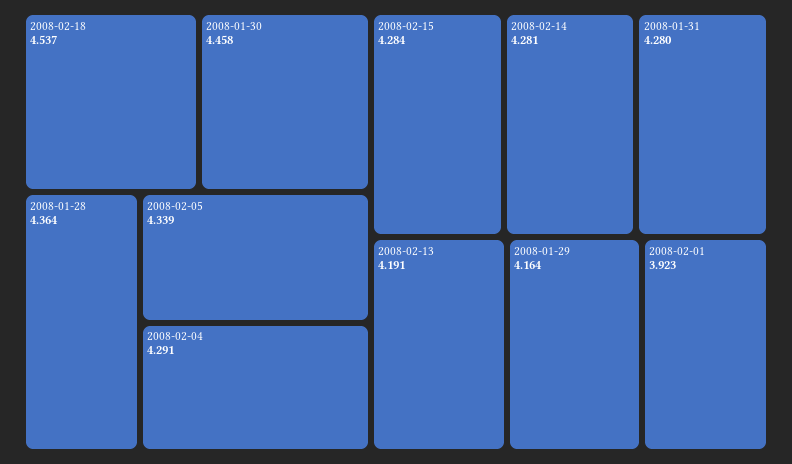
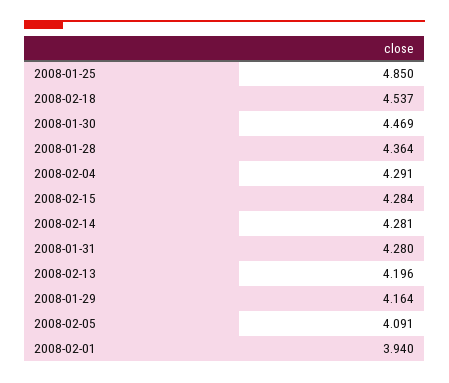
2008-01-30: 4.458 -> 4.469
2008-02-05: 4.339 -> 4.091
2008-02-13: 4.191 -> 4.196
2008-02-01: 3.923 -> 3.94
2008-01-25: none -> 4.85

